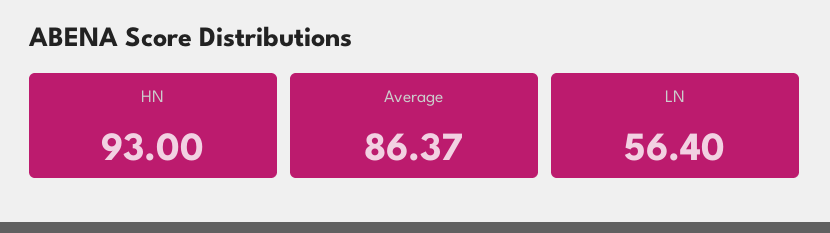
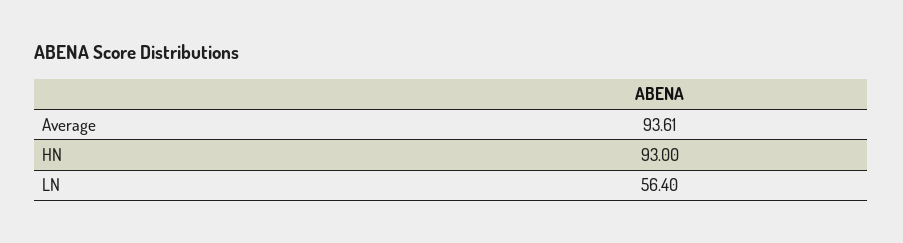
Average: 86.37 -> 93.61

